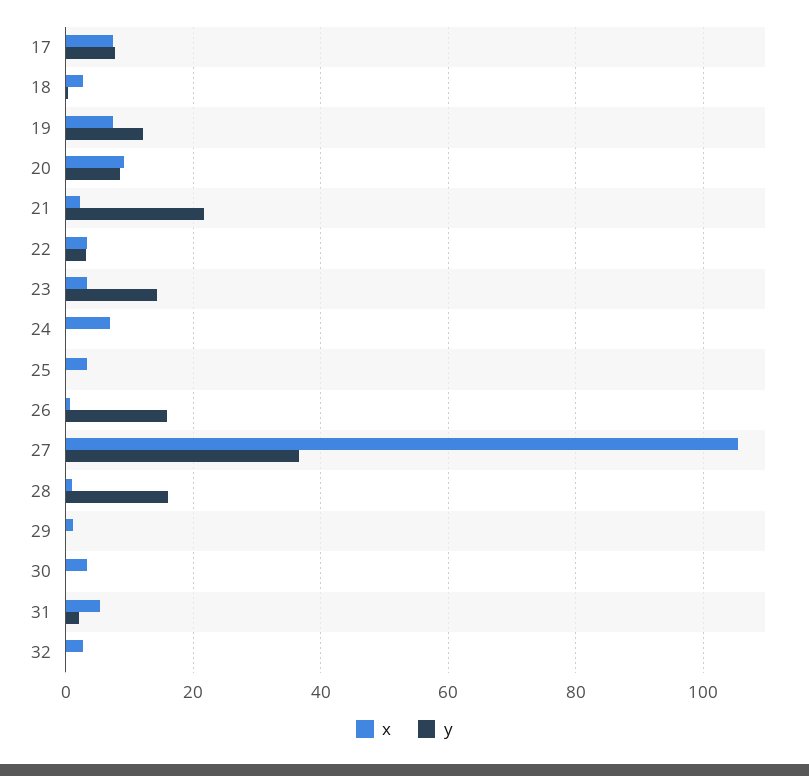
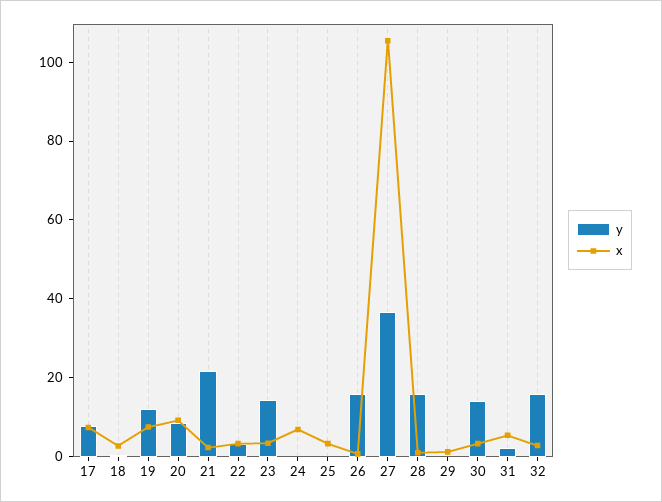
y, 30: 0 -> 15
y, 32: 0 -> 15

